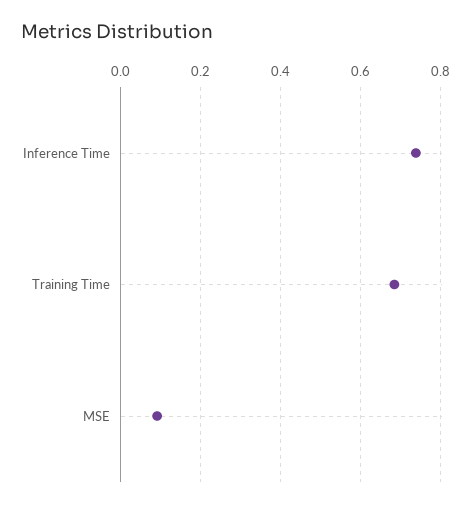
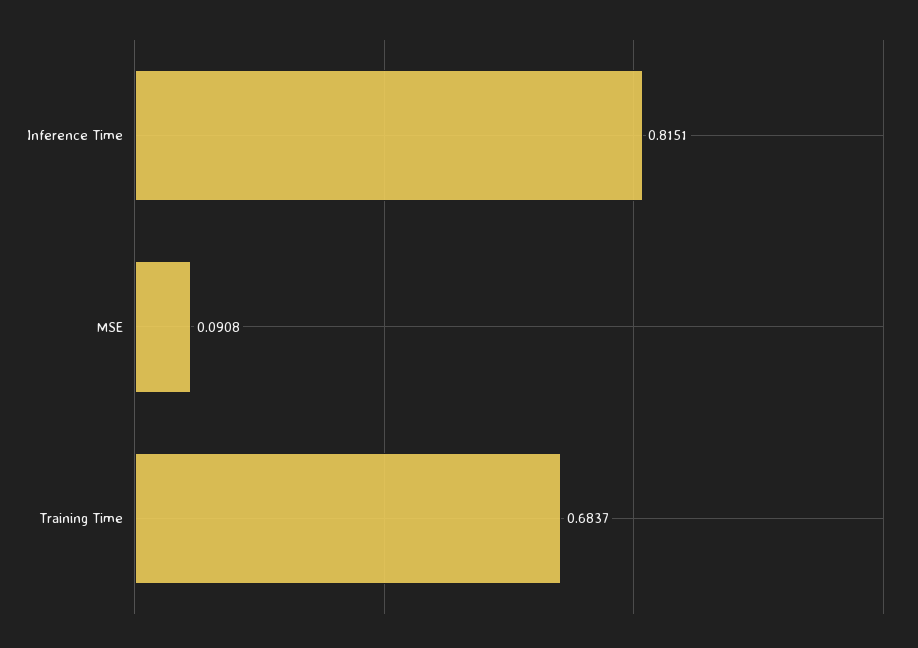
Inference Time: 0.74 -> 0.8151

